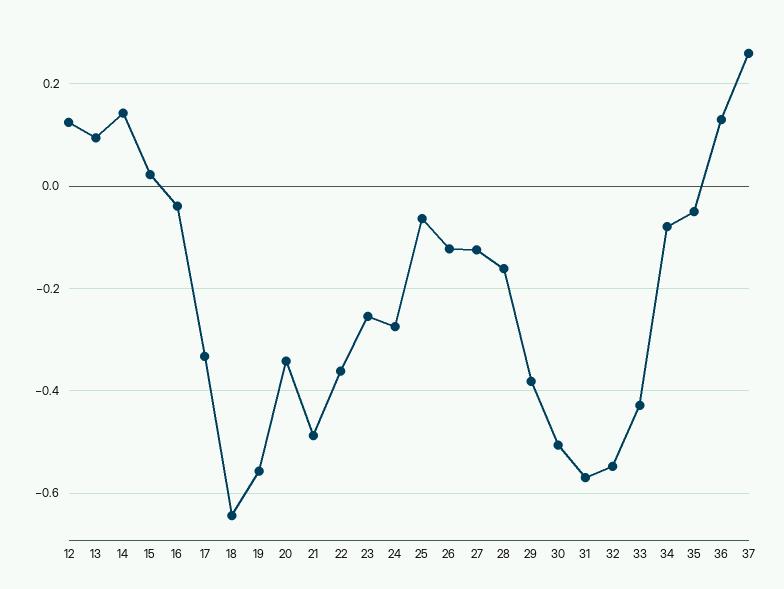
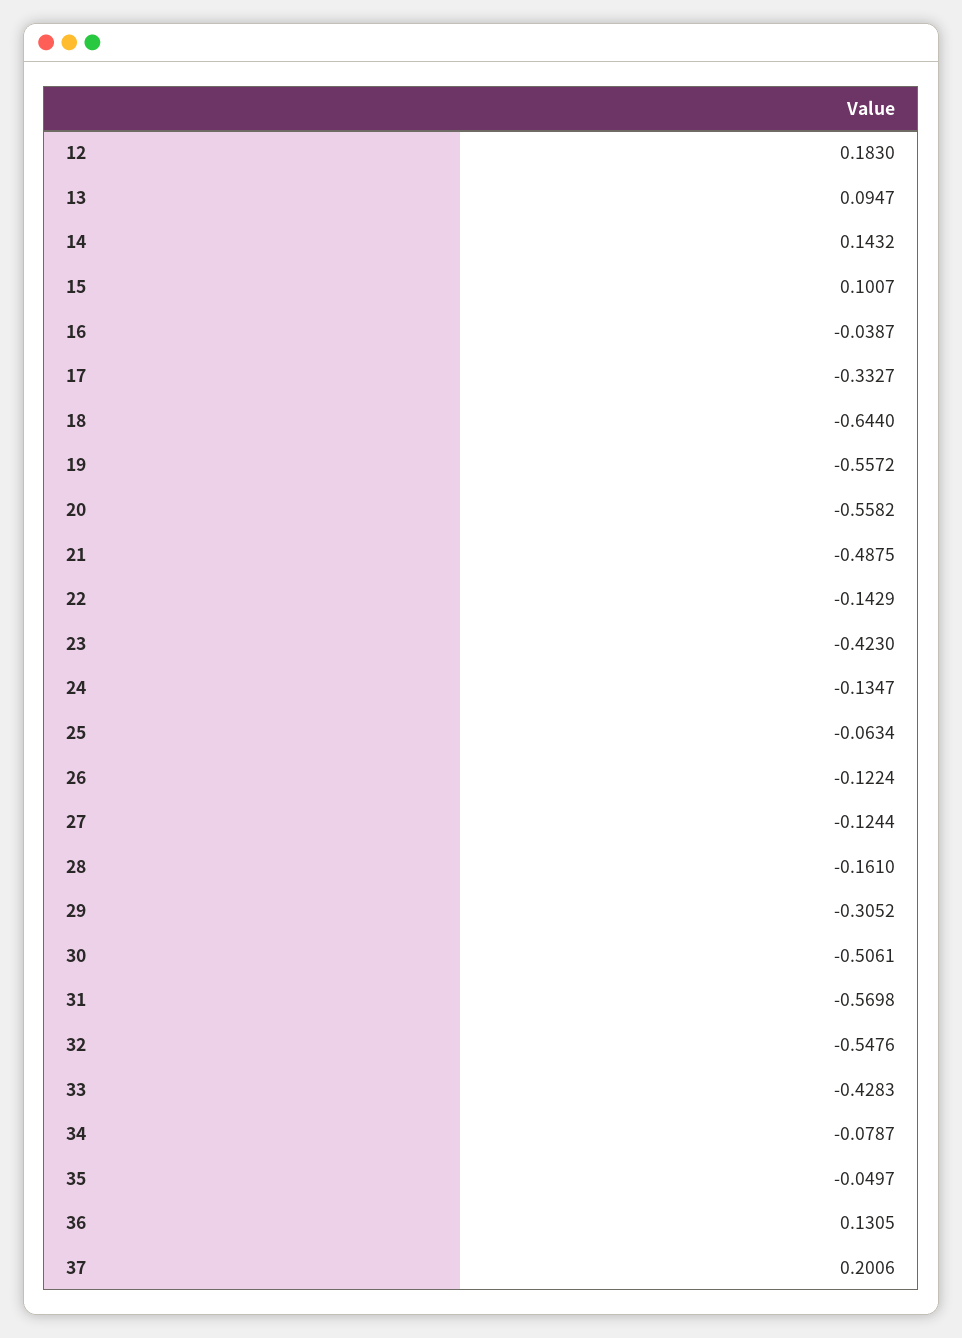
12: 0.12 -> 0.183
15: 0.02 -> 0.1007
20: -0.34 -> -0.5582
22: -0.36 -> -0.1429
23: -0.26 -> -0.423
24: -0.28 -> -0.1347
29: -0.38 -> -0.3052
37: 0.26 -> 0.2006

